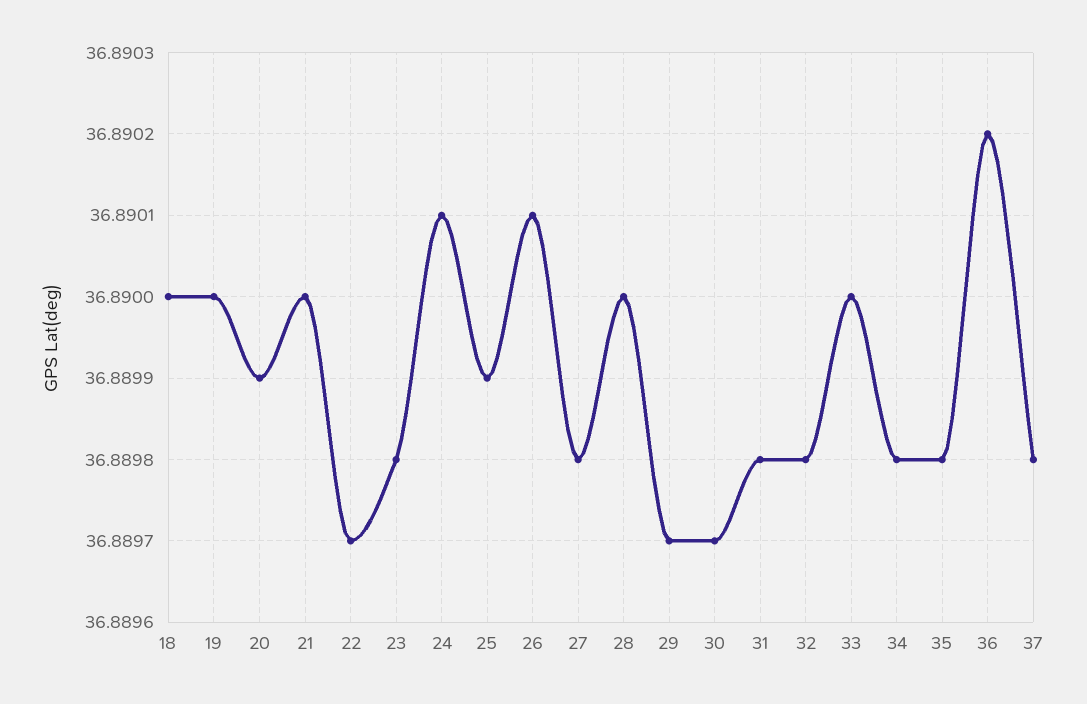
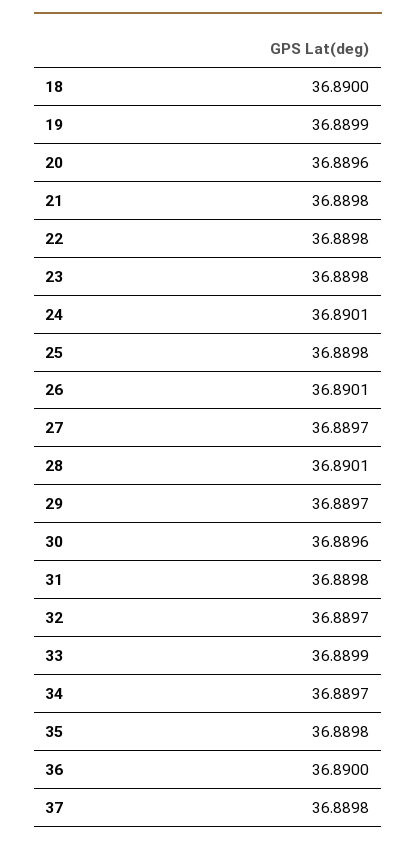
19: 36.89 -> 36.8899
20: 36.8899 -> 36.8896
21: 36.89 -> 36.8898
22: 36.8897 -> 36.8898
25: 36.8899 -> 36.8898
27: 36.8898 -> 36.8897
28: 36.89 -> 36.8901
30: 36.8897 -> 36.8896
32: 36.8898 -> 36.8897
33: 36.89 -> 36.8899
34: 36.8898 -> 36.8897
36: 36.8902 -> 36.89

